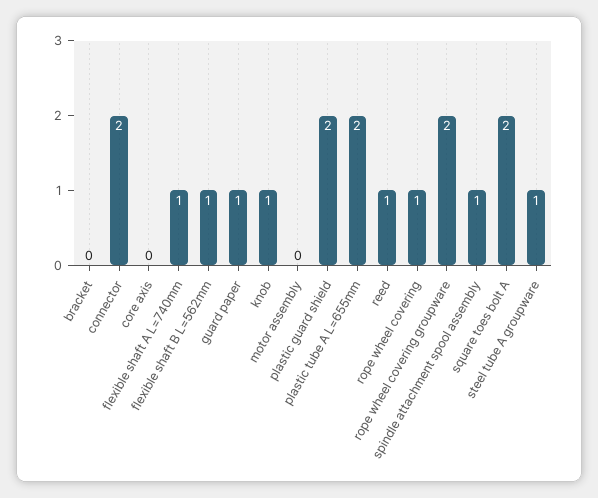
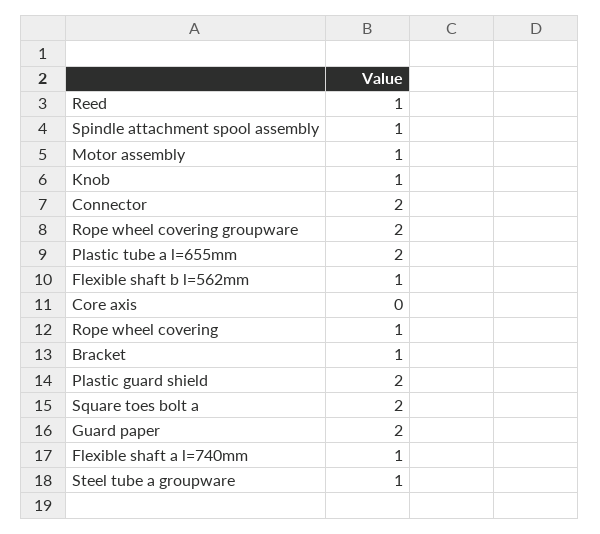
bracket: 0 -> 1
guard paper: 1 -> 2
motor assembly: 0 -> 1

